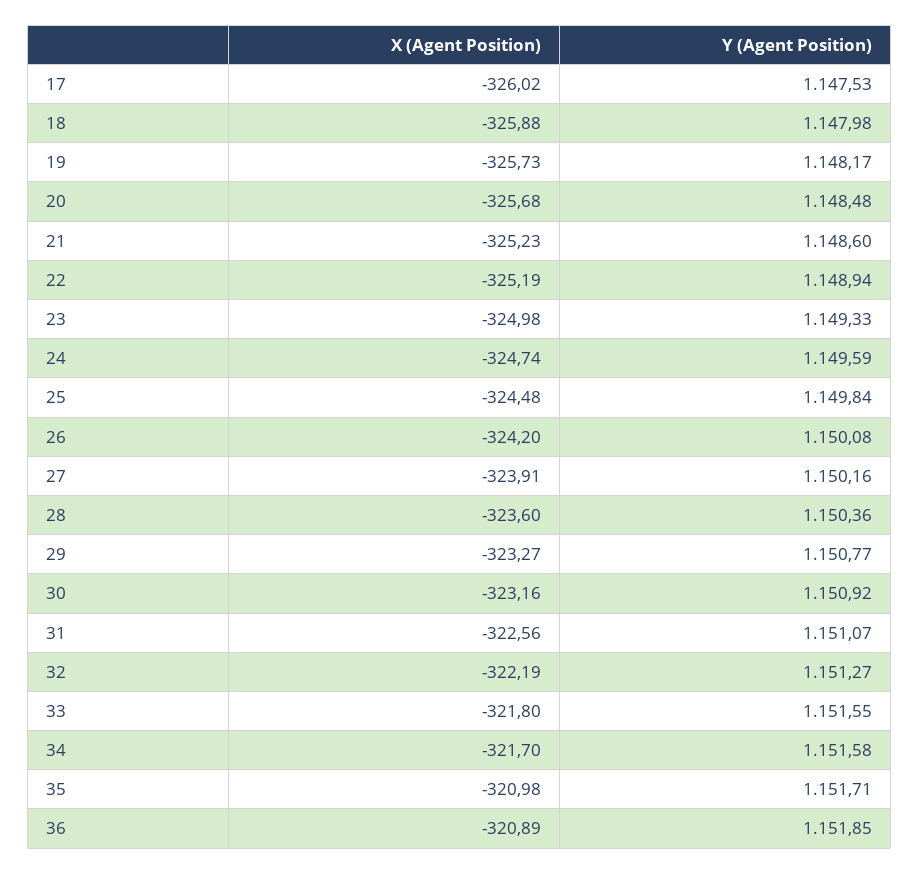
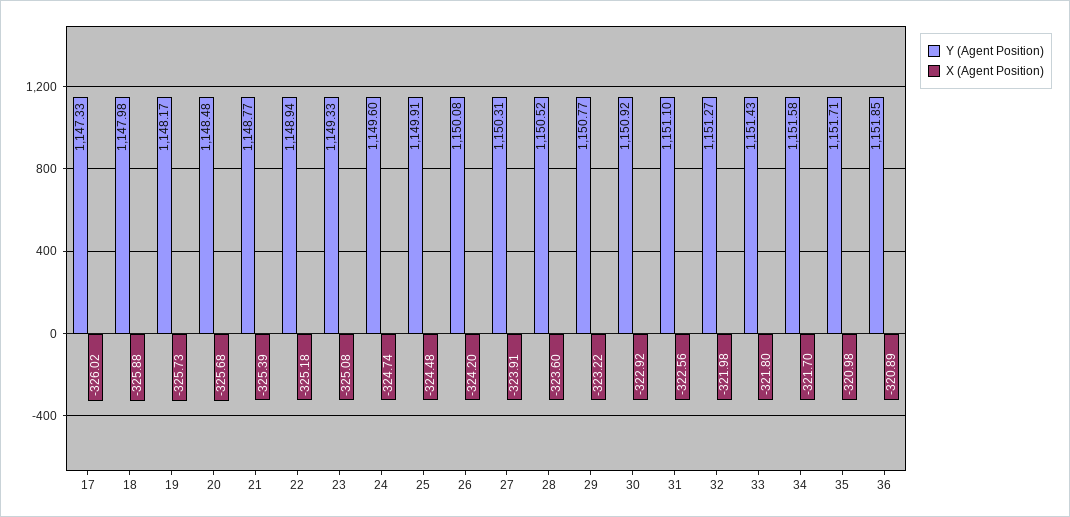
Y (Agent Position), 17: 1147.53 -> 1147.33
X (Agent Position), 21: -325.23 -> -325.39
Y (Agent Position), 21: 1148.6 -> 1148.77
X (Agent Position), 22: -325.19 -> -325.18
X (Agent Position), 23: -324.98 -> -325.08
Y (Agent Position), 24: 1149.59 -> 1149.6
Y (Agent Position), 25: 1149.84 -> 1149.91
Y (Agent Position), 27: 1150.16 -> 1150.31
Y (Agent Position), 28: 1150.36 -> 1150.52
X (Agent Position), 29: -323.27 -> -323.22
X (Agent Position), 30: -323.16 -> -322.92
Y (Agent Position), 31: 1151.07 -> 1151.1
X (Agent Position), 32: -322.19 -> -321.98
Y (Agent Position), 33: 1151.55 -> 1151.43

